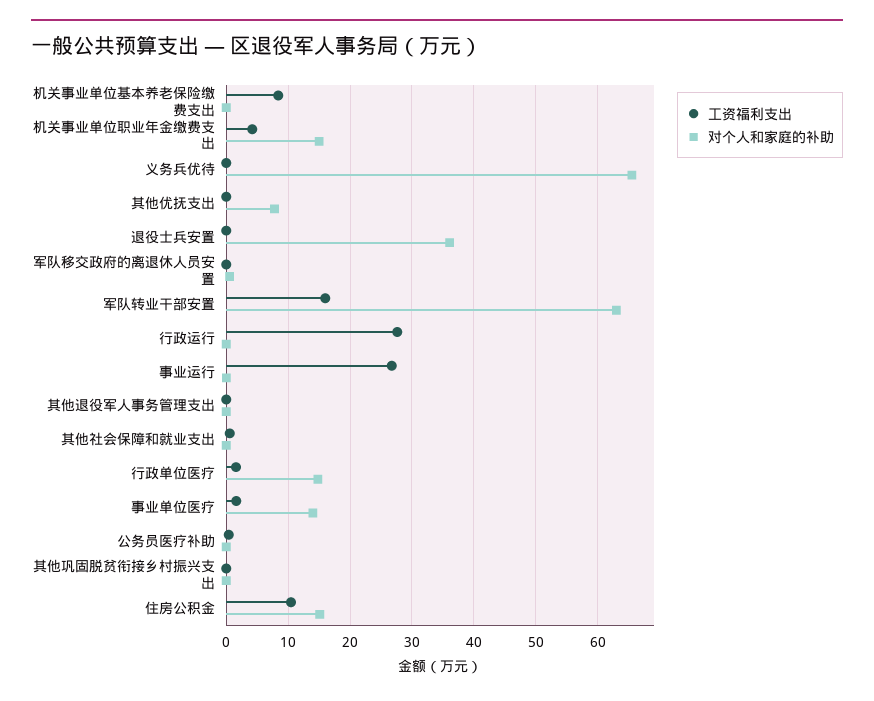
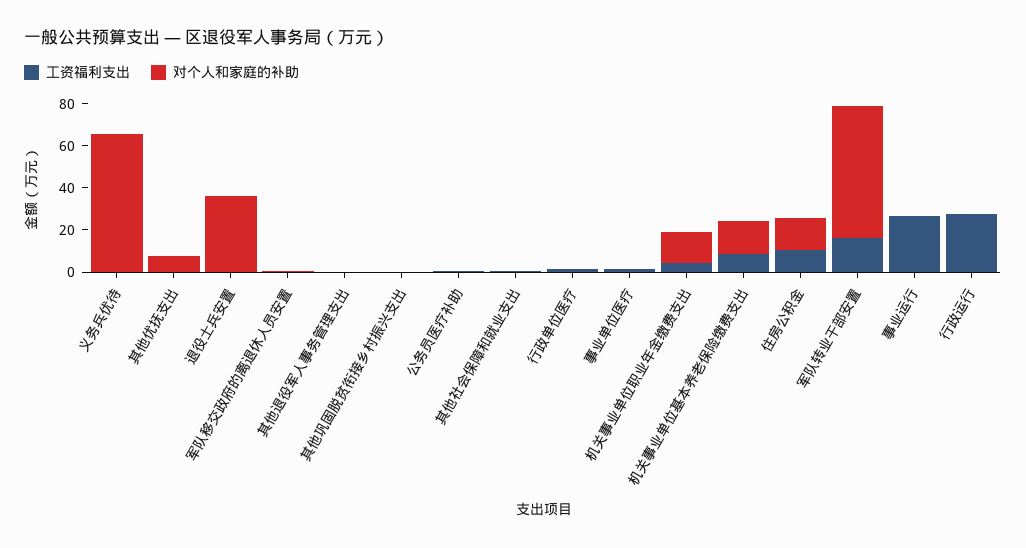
对个人和家庭的补助, 机关事业单位基本养老保险缴费支出: 0 -> 15
对个人和家庭的补助, 行政单位医疗: 15 -> 0
对个人和家庭的补助, 事业单位医疗: 14 -> 0

